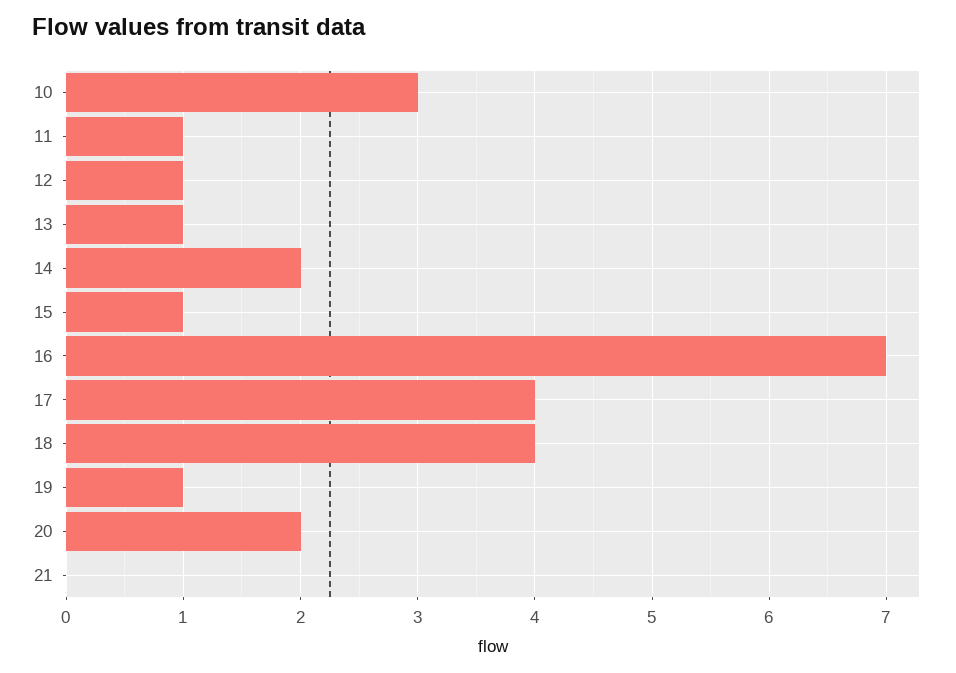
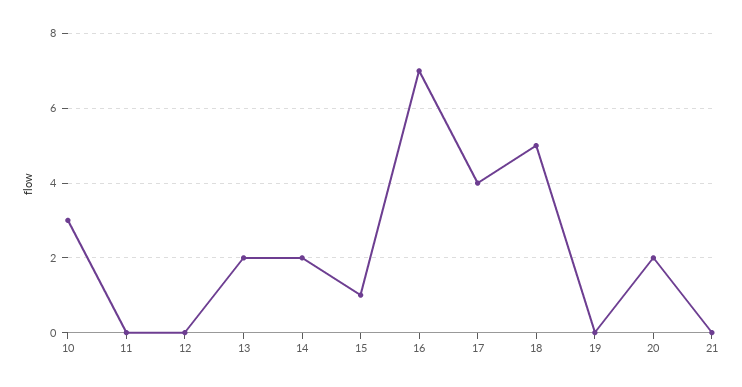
11: 1 -> 0
12: 1 -> 0
13: 1 -> 2
18: 4 -> 5
19: 1 -> 0

